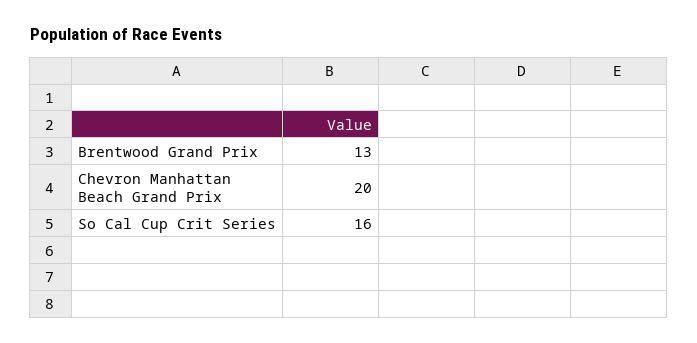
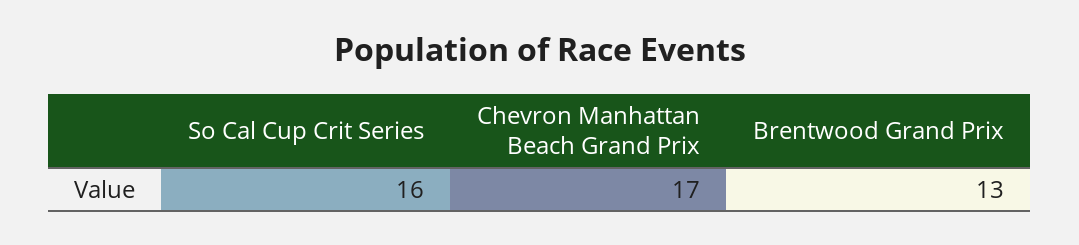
Chevron Manhattan Beach Grand Prix: 20 -> 17

